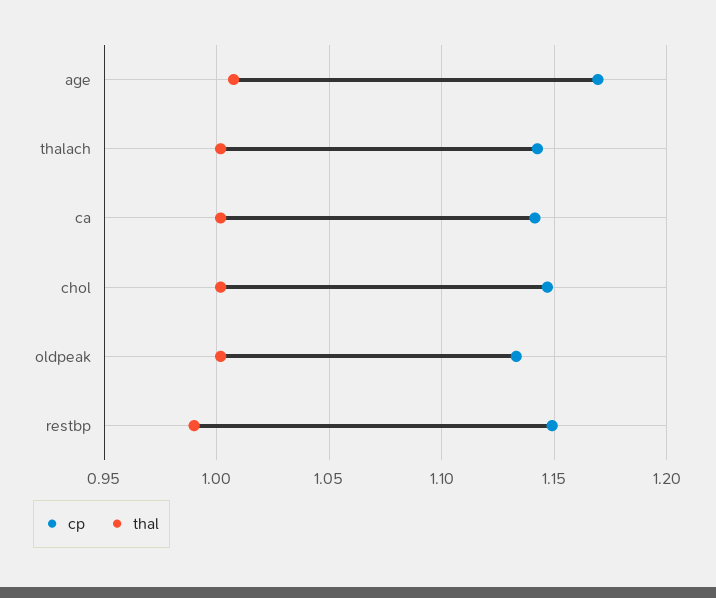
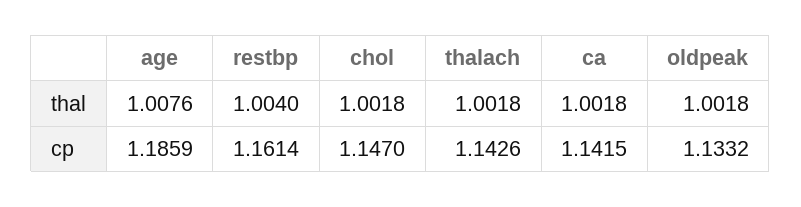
cp, age: 1.17 -> 1.1859
cp, restbp: 1.15 -> 1.1614
thal, restbp: 0.99 -> 1.004

